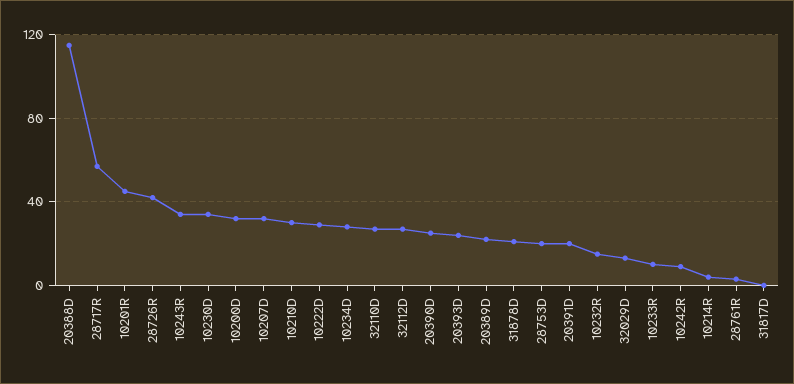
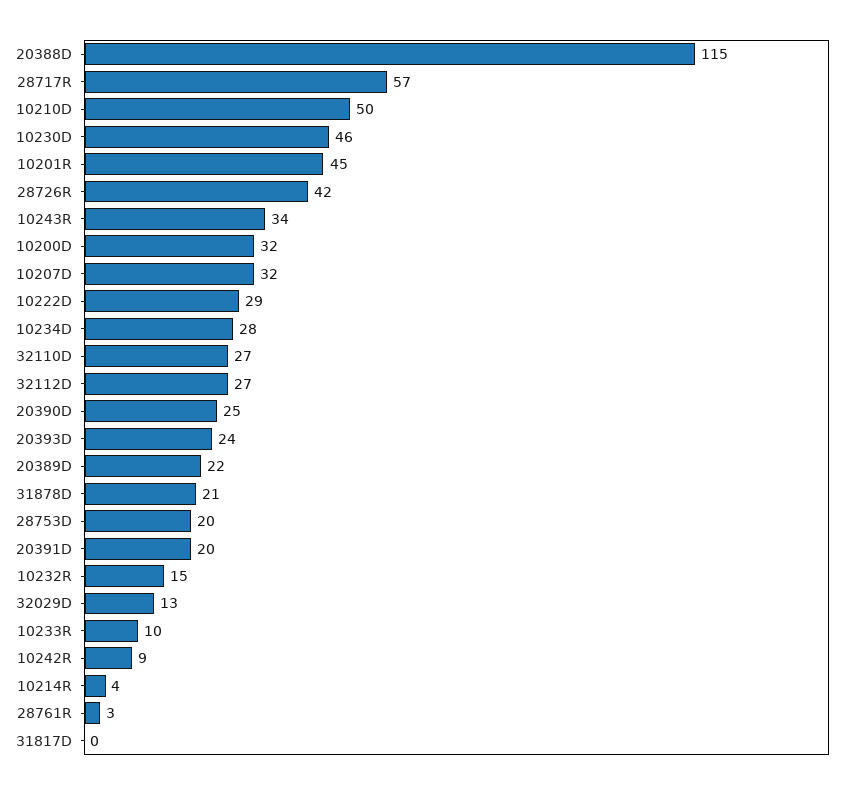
10230D: 35 -> 46
10210D: 30 -> 50

